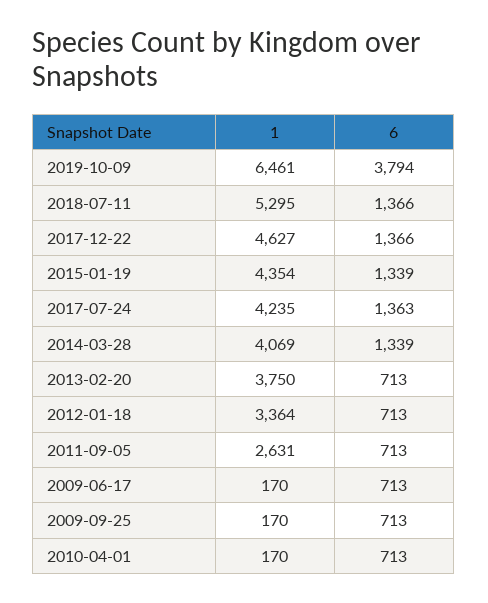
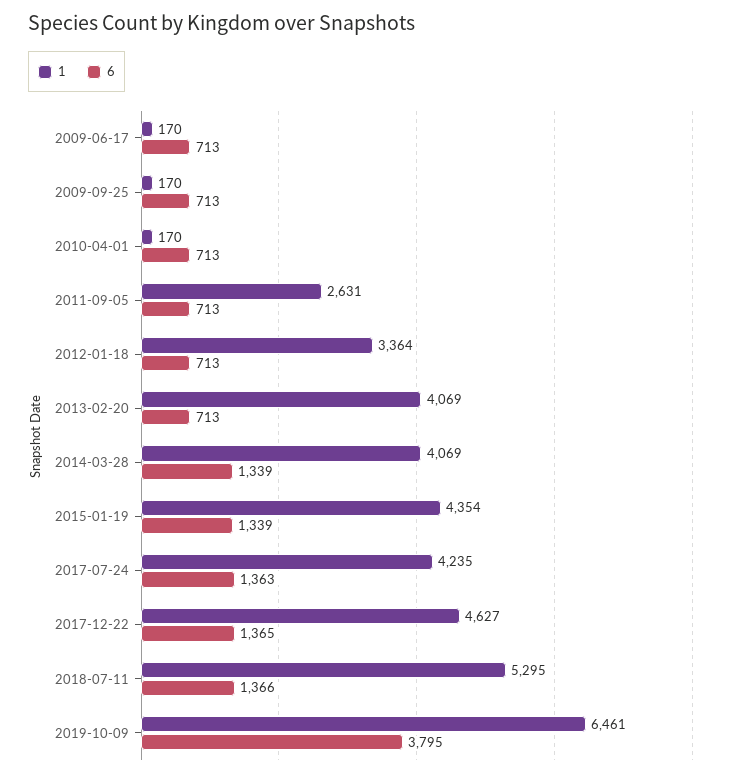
6, 2019-10-09: 3794 -> 3795
6, 2017-12-22: 1366 -> 1365
1, 2013-02-20: 3750 -> 4069

